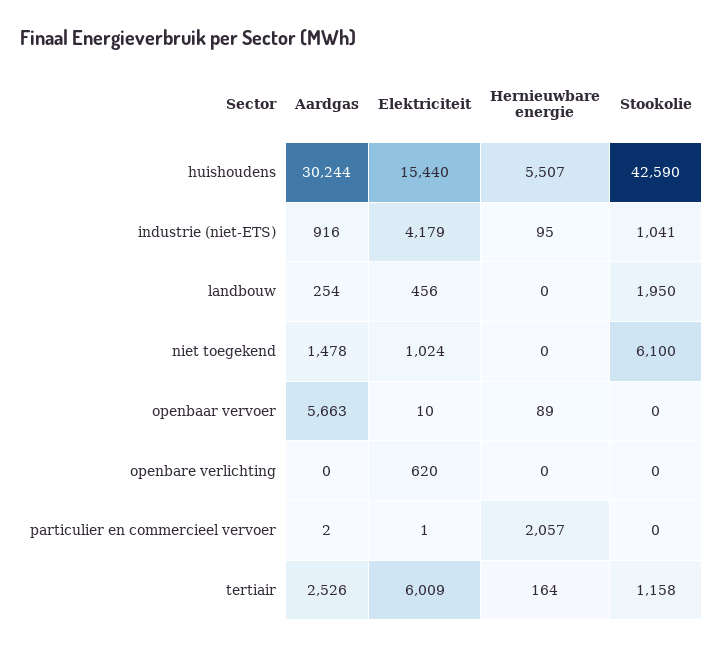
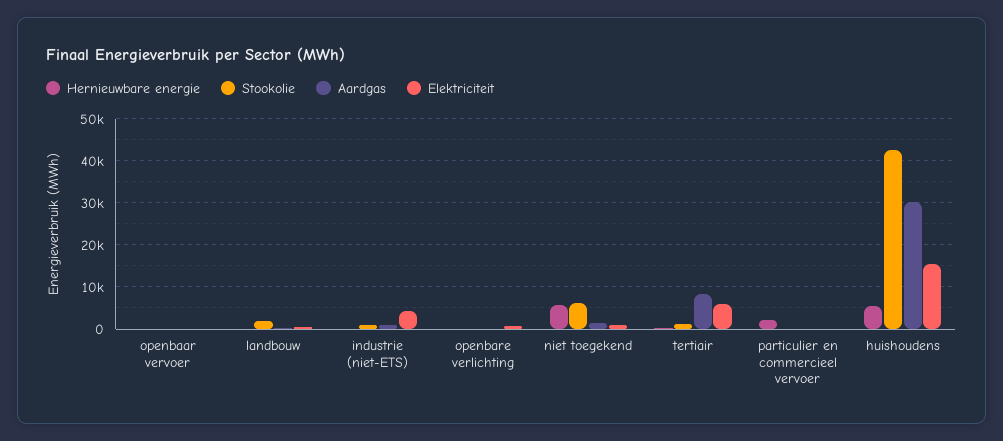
Hernieuwbare energie, niet toegekend: 0 -> 6000
Aardgas, openbaar vervoer: 5663 -> 0
Aardgas, tertiair: 2526 -> 8000

